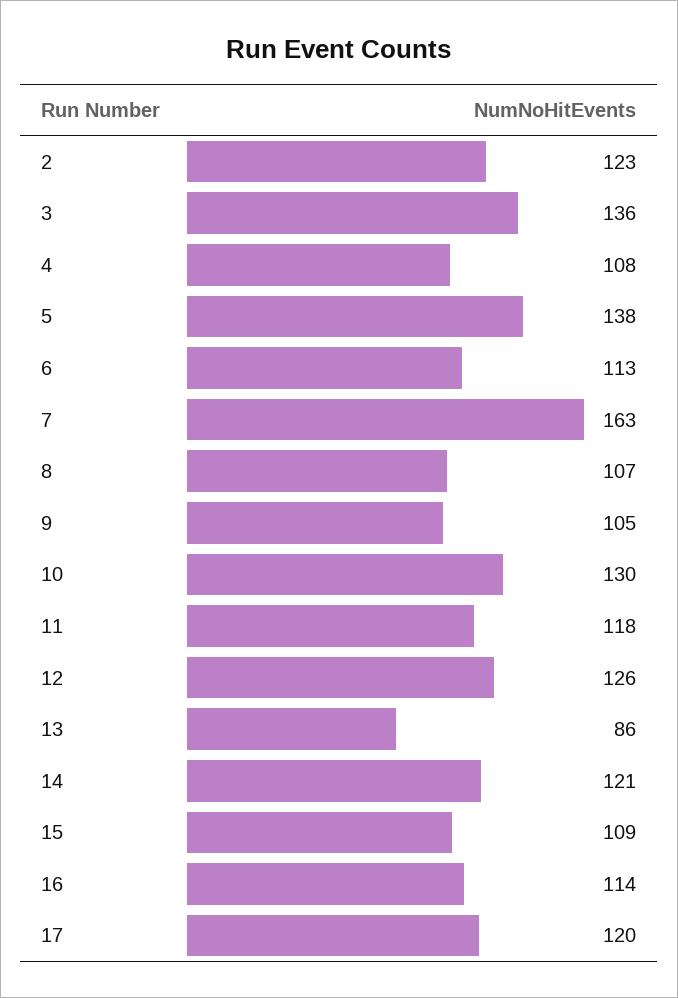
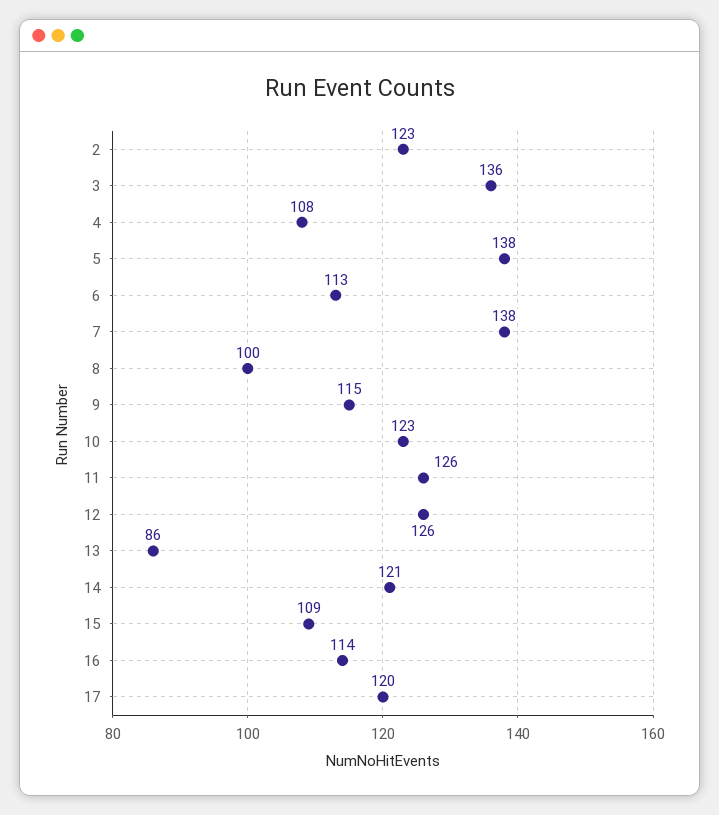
7: 163 -> 138
8: 107 -> 100
9: 105 -> 115
10: 130 -> 123
11: 118 -> 126

